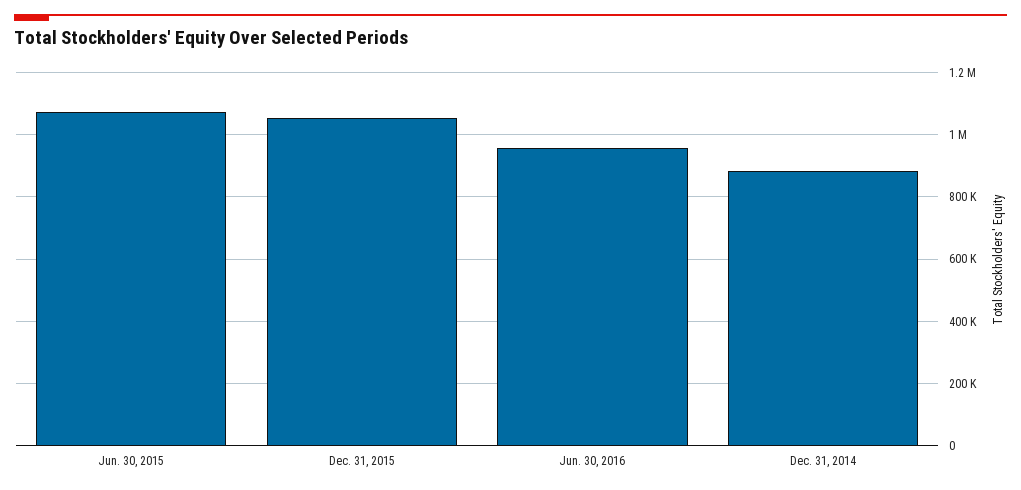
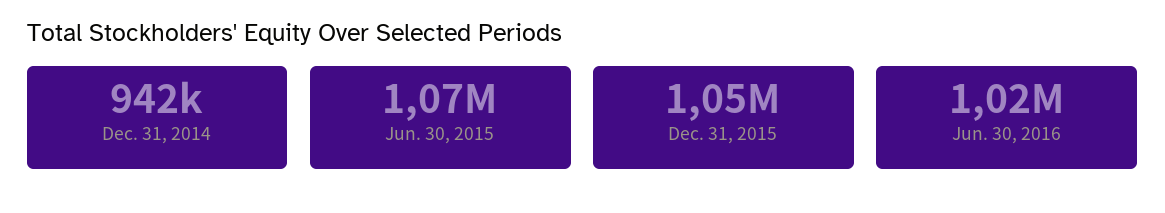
Jun. 30, 2016: 960000 -> 1020000
Dec. 31, 2014: 880000 -> 942000

